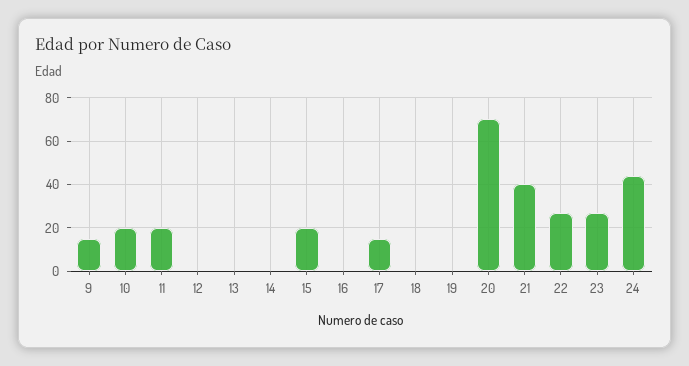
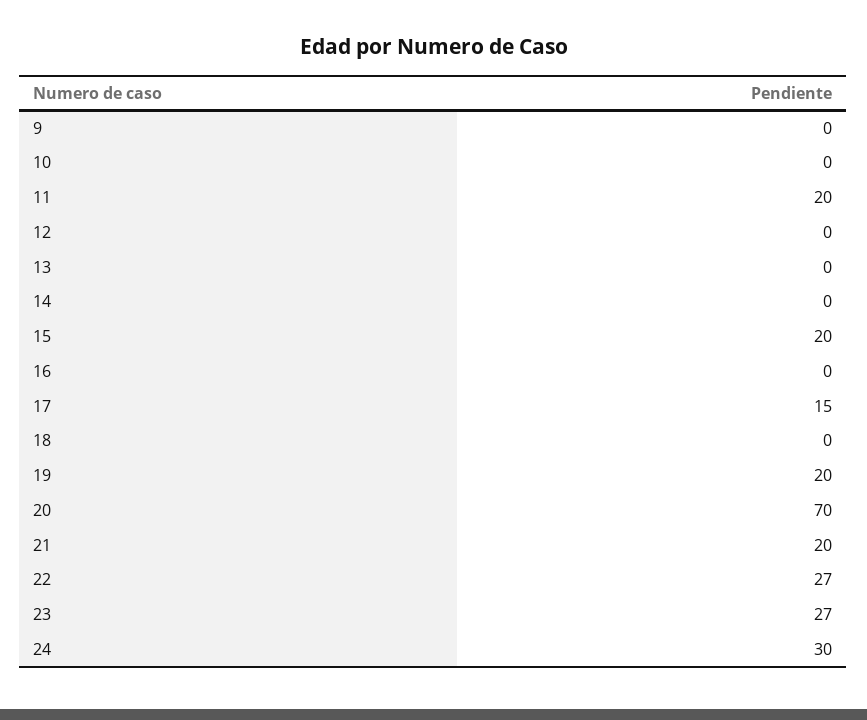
9: 15 -> 0
10: 20 -> 0
19: 0 -> 20
21: 40 -> 20
24: 45 -> 30

